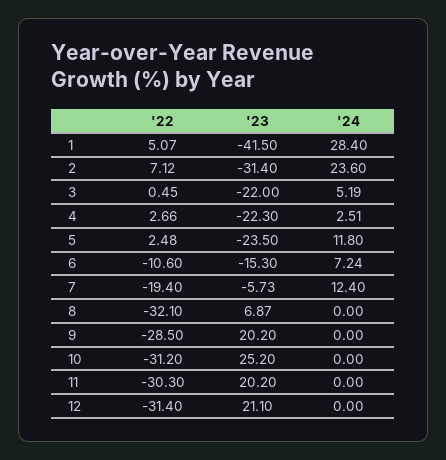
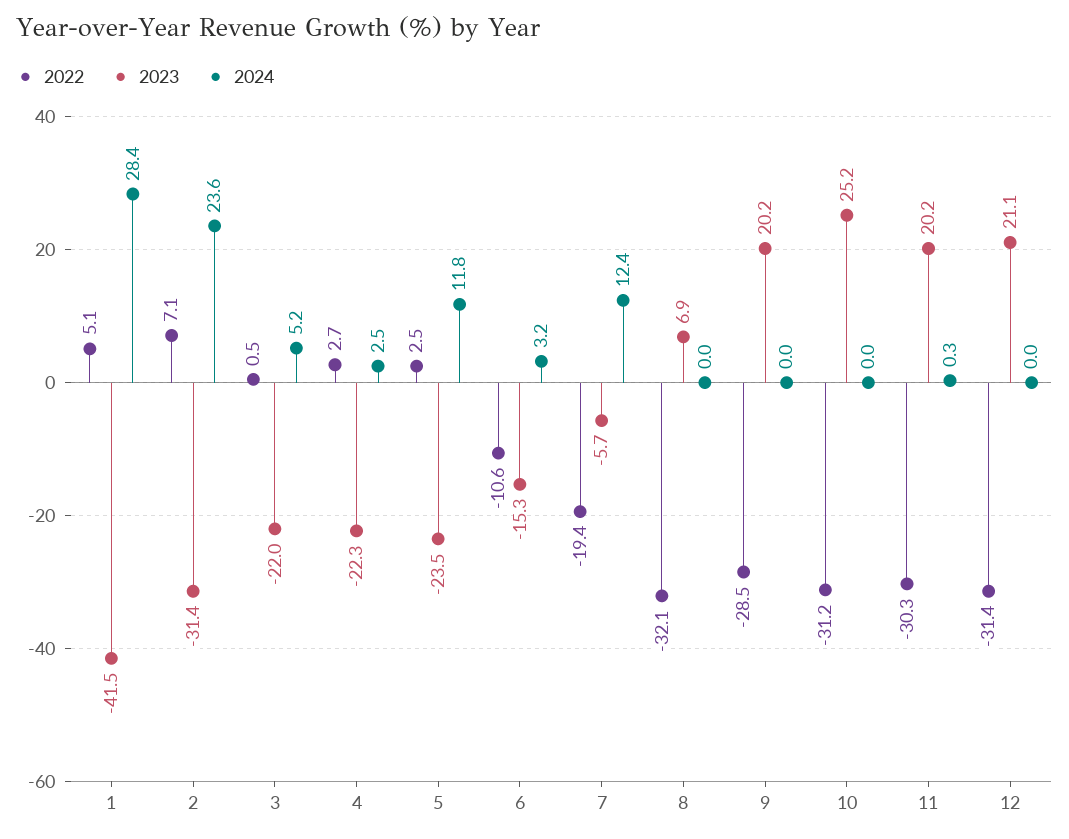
'24, 6: 7.24 -> 3.2
'24, 11: 0 -> 0.3

